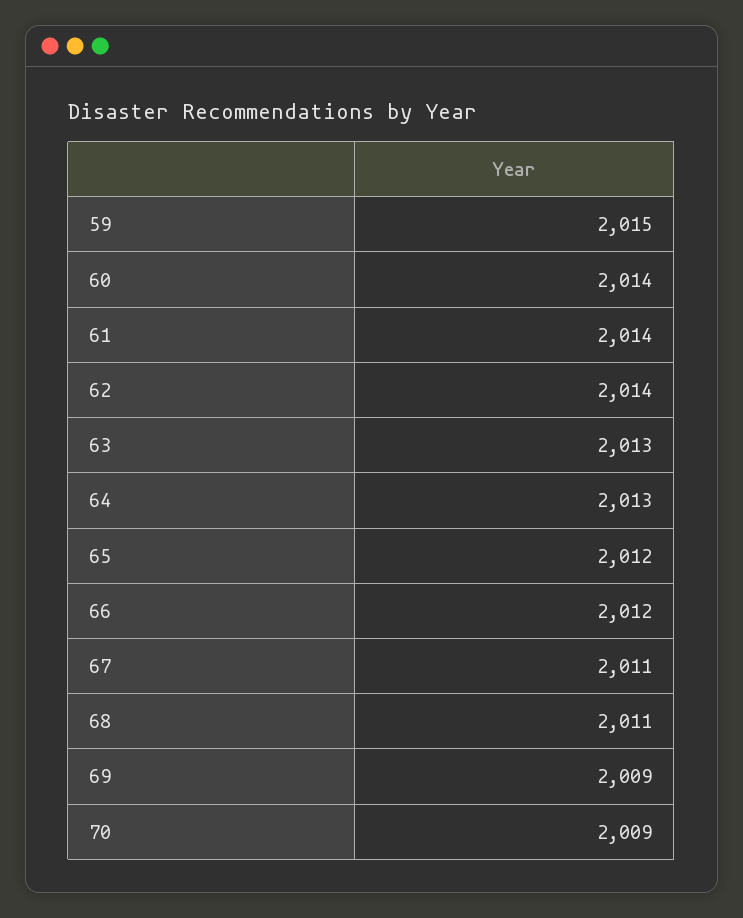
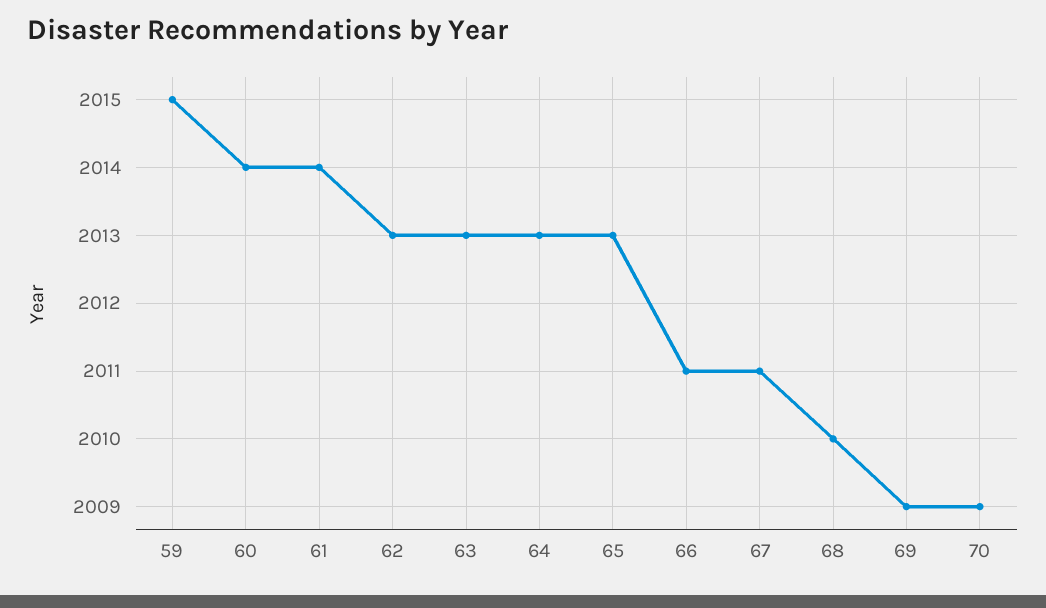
62: 2014 -> 2013
65: 2012 -> 2013
66: 2012 -> 2011
68: 2011 -> 2010

